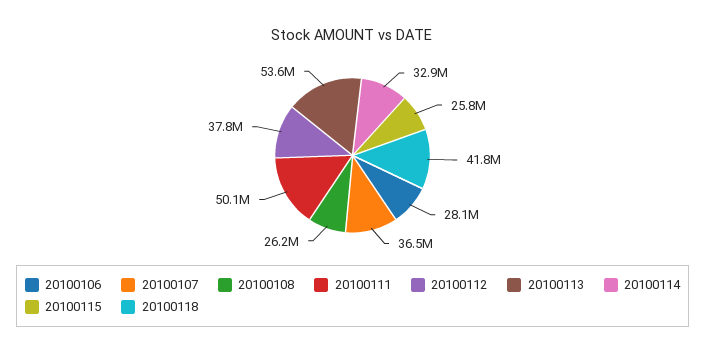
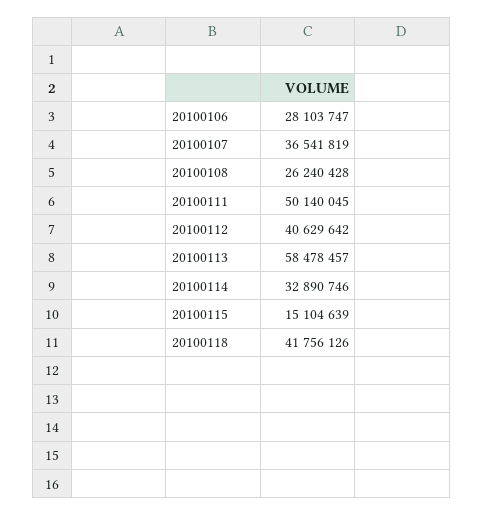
20100112: 37800000 -> 40629642
20100113: 53600000 -> 58478457
20100115: 25800000 -> 15104639

